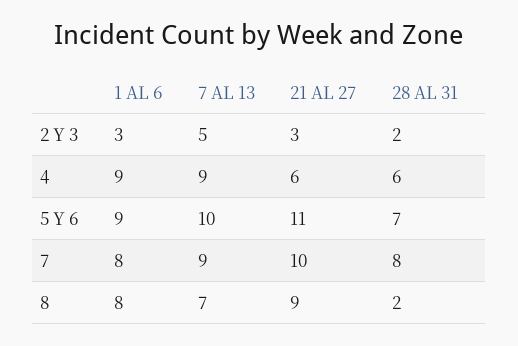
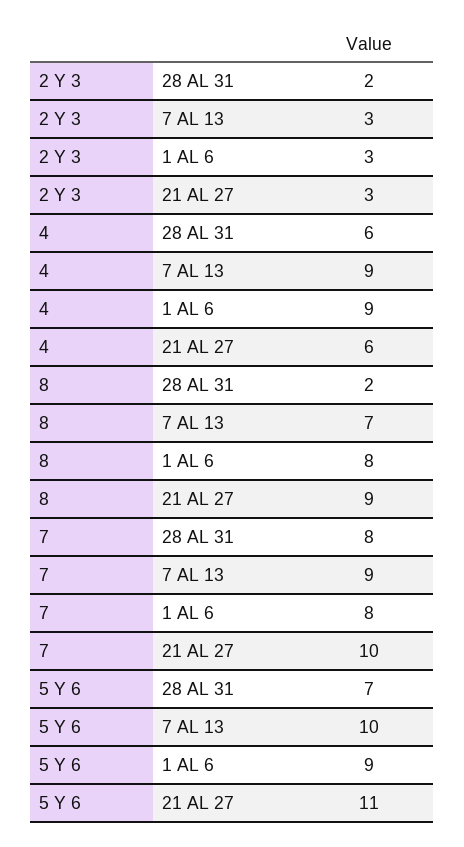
7 AL 13, 2 Y 3: 5 -> 3

